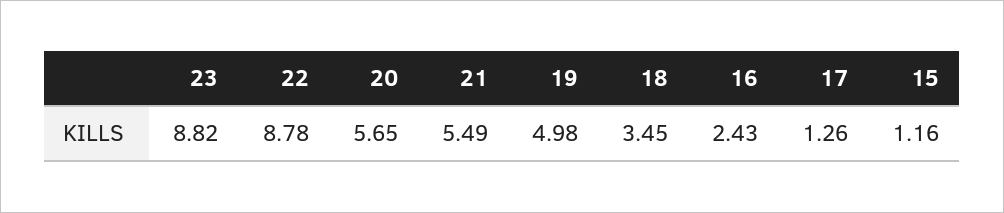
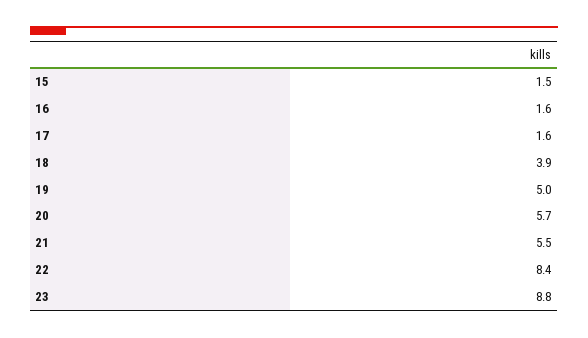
22: 8.78 -> 8.4
18: 3.45 -> 3.9
16: 2.43 -> 1.6
17: 1.26 -> 1.6
15: 1.16 -> 1.5

